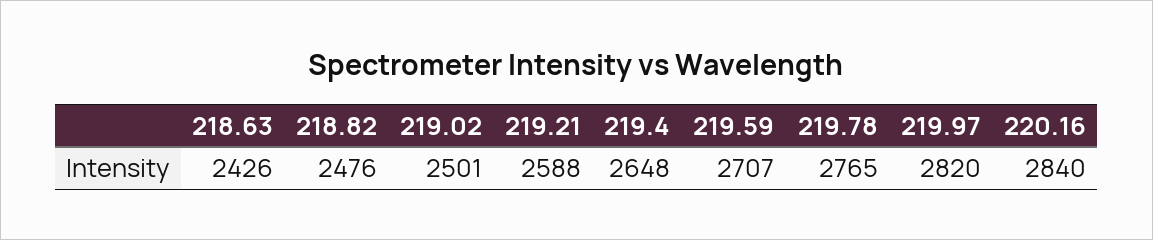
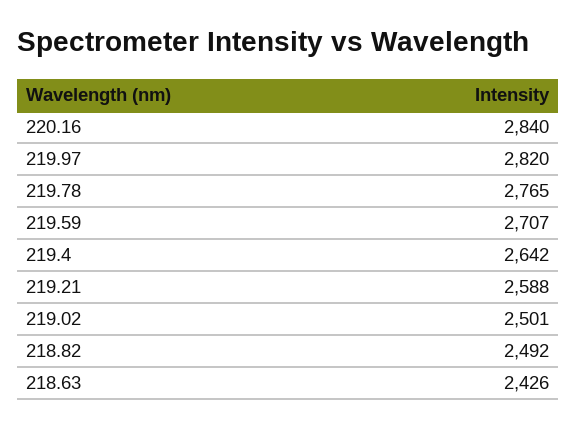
218.82: 2476 -> 2492
219.4: 2648 -> 2642

